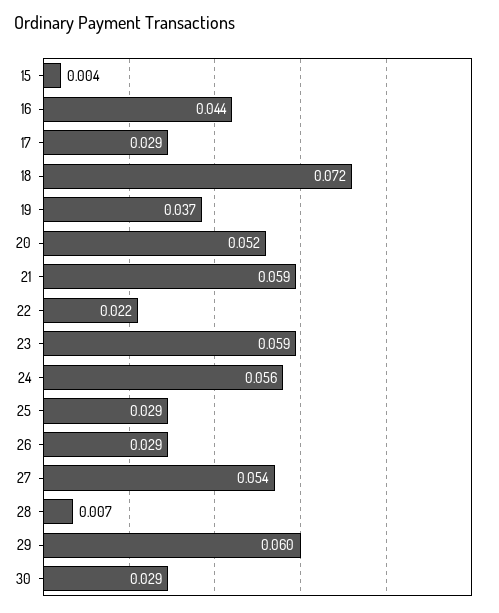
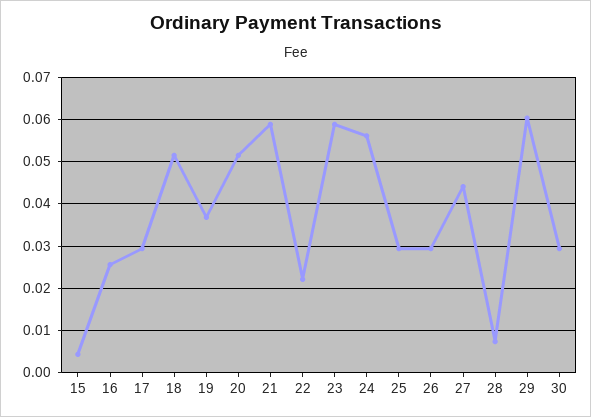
16: 0.044 -> 0.026
18: 0.072 -> 0.052
27: 0.054 -> 0.044

